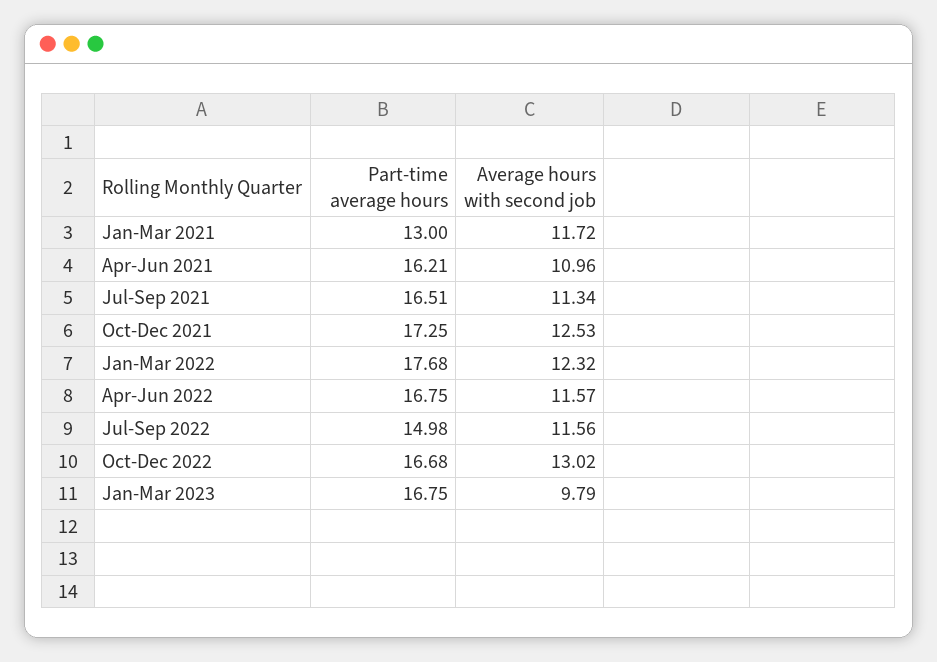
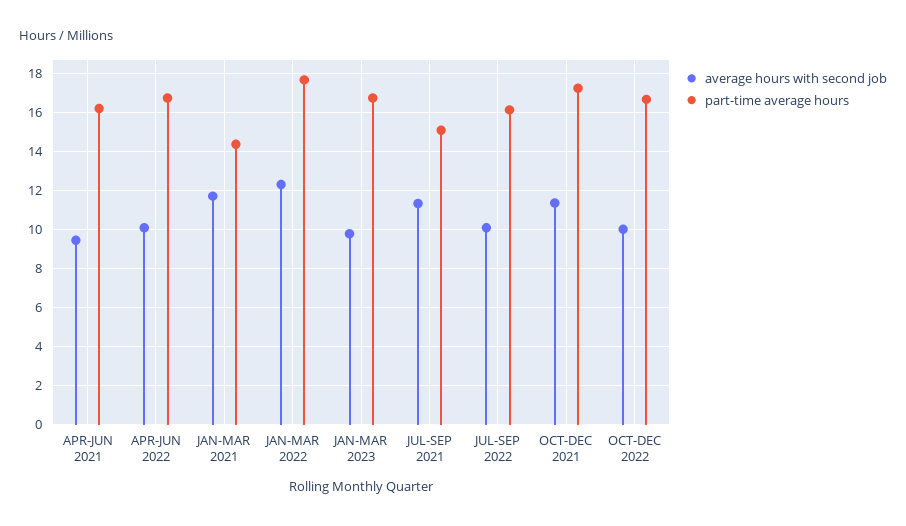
Part-time average hours, Jan-Mar 2021: 13 -> 14.5
Average hours with second job, Apr-Jun 2021: 10.96 -> 9.5
Part-time average hours, Jul-Sep 2021: 16.51 -> 15
Average hours with second job, Oct-Dec 2021: 12.53 -> 11.5
Average hours with second job, Apr-Jun 2022: 11.57 -> 10
Part-time average hours, Jul-Sep 2022: 14.98 -> 16
Average hours with second job, Jul-Sep 2022: 11.56 -> 10
Average hours with second job, Oct-Dec 2022: 13.02 -> 10

